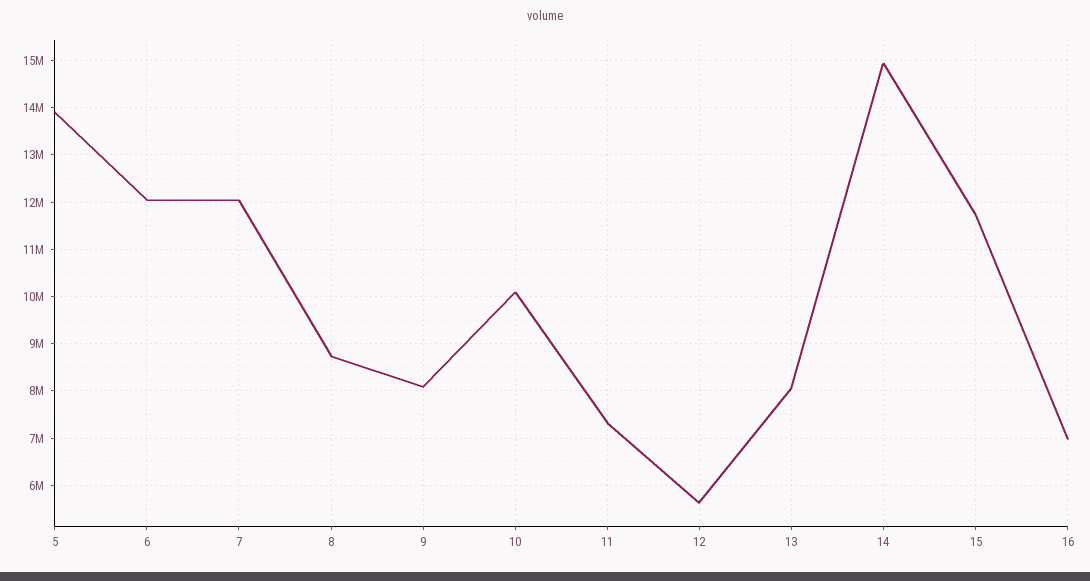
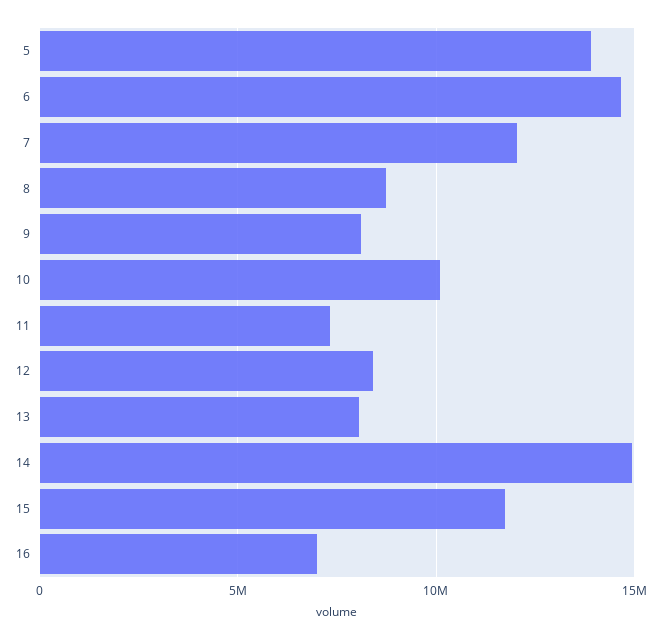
6: 12000000 -> 14500000
12: 5600000 -> 8500000

